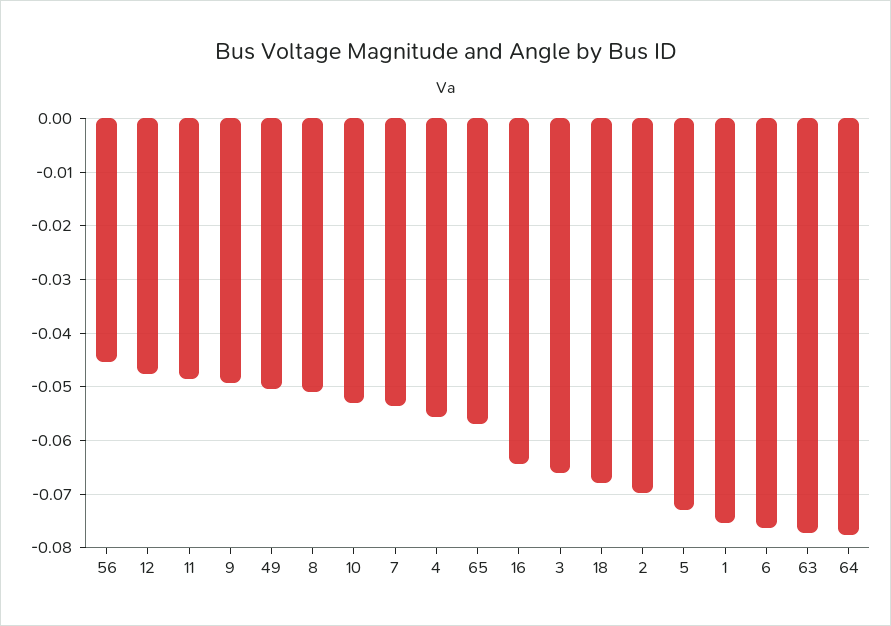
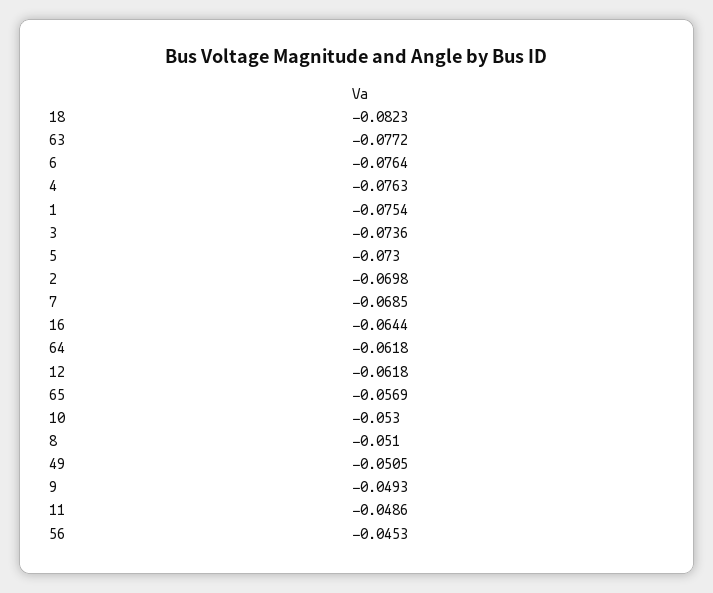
12: -0.048 -> -0.0618
7: -0.054 -> -0.0685
4: -0.056 -> -0.0763
3: -0.066 -> -0.0736
18: -0.068 -> -0.0823
64: -0.078 -> -0.0618

